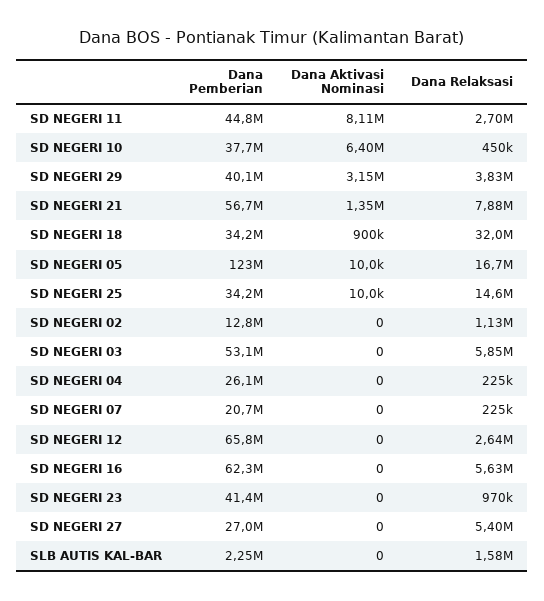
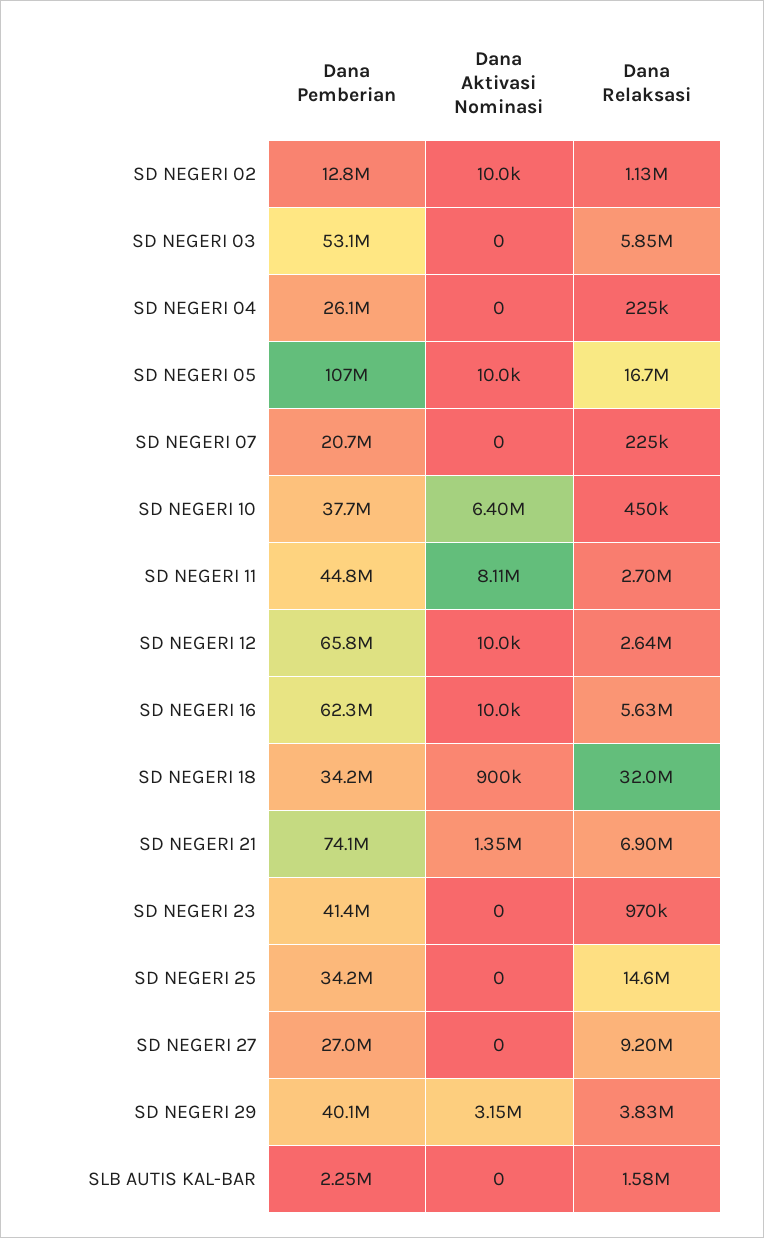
Dana Pemberian, SD NEGERI 21: 56700000 -> 74100000
Dana Relaksasi, SD NEGERI 21: 7880000 -> 6900000
Dana Pemberian, SD NEGERI 05: 123000000 -> 107000000
Dana Aktivasi Nominasi, SD NEGERI 25: 10000 -> 0
Dana Aktivasi Nominasi, SD NEGERI 02: 0 -> 10000
Dana Aktivasi Nominasi, SD NEGERI 12: 0 -> 10000
Dana Aktivasi Nominasi, SD NEGERI 16: 0 -> 10000
Dana Relaksasi, SD NEGERI 27: 5400000 -> 9200000

